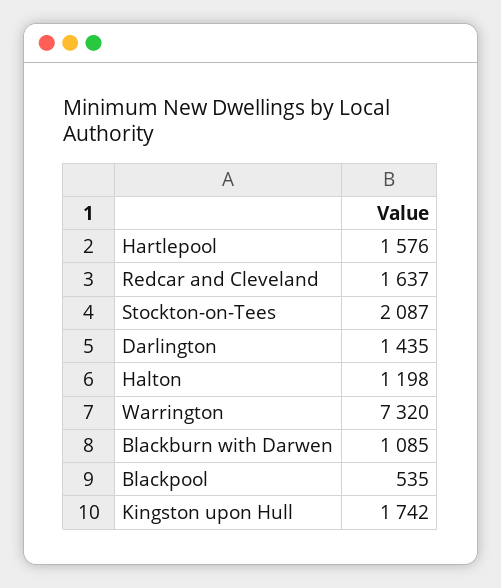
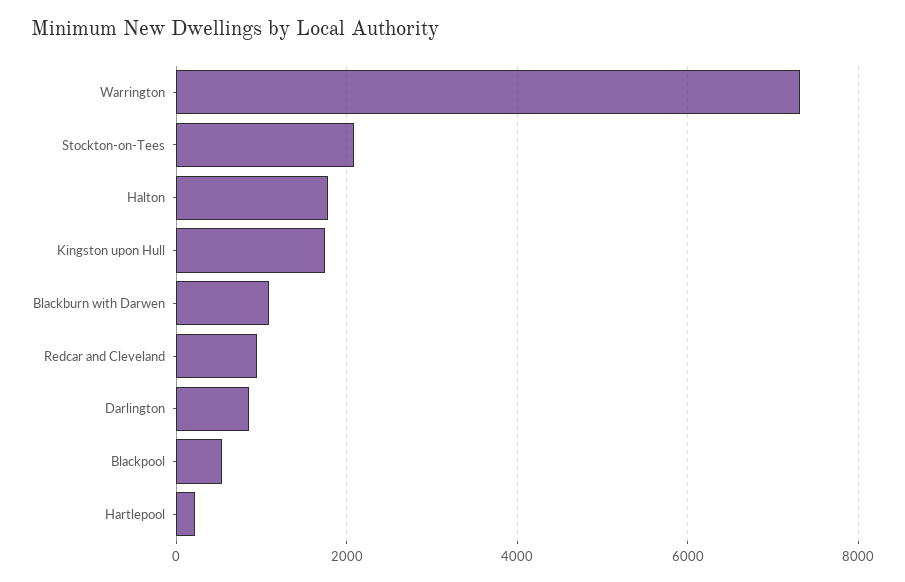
Hartlepool: 1576 -> 200
Redcar and Cleveland: 1637 -> 1000
Darlington: 1435 -> 800
Halton: 1198 -> 1800

